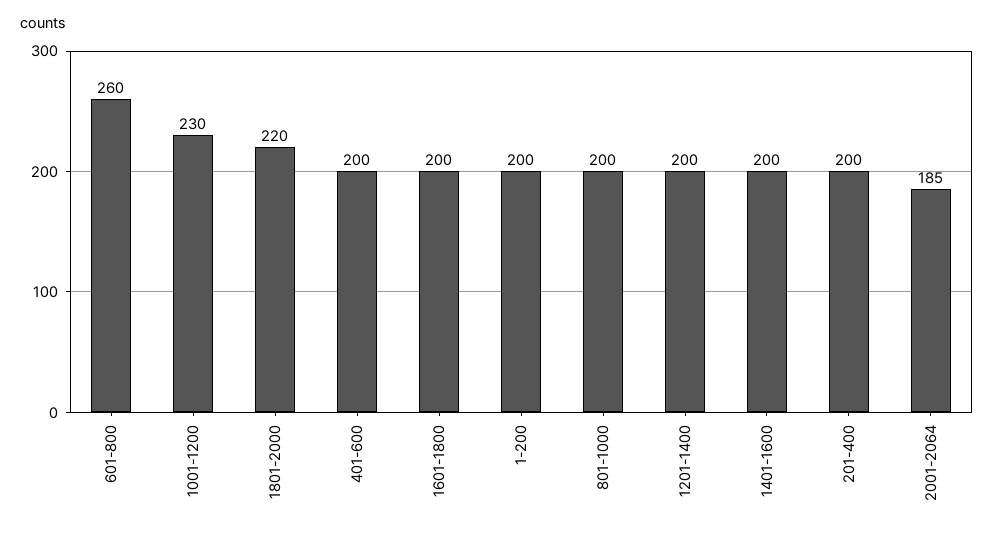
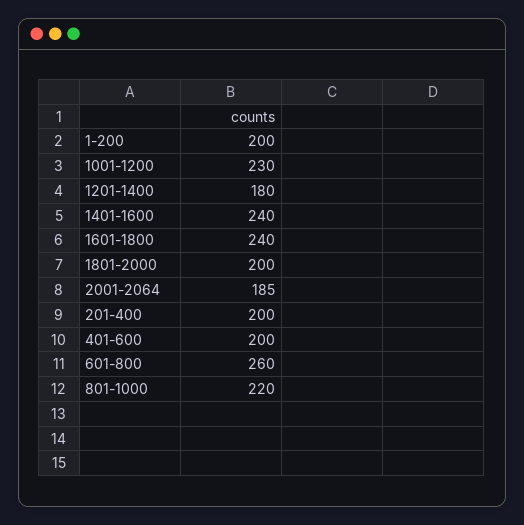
1801-2000: 220 -> 200
1601-1800: 200 -> 240
801-1000: 200 -> 220
1201-1400: 200 -> 180
1401-1600: 200 -> 240

